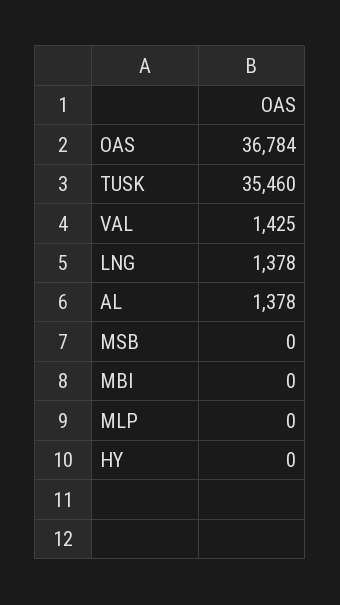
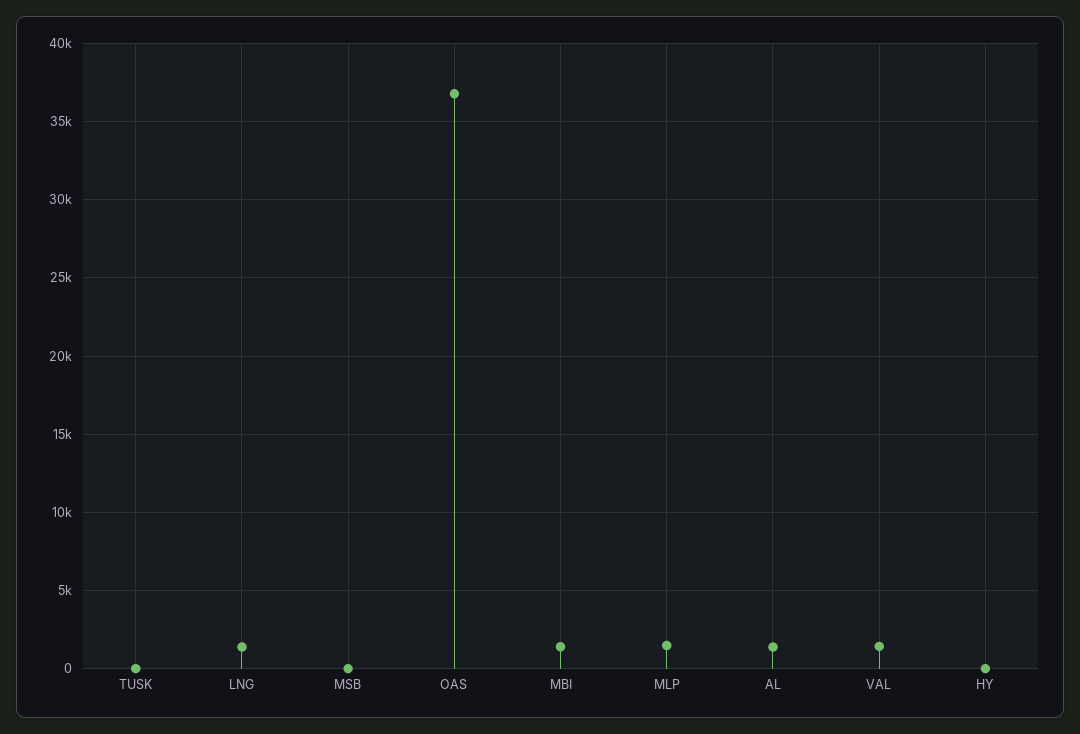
TUSK: 35460 -> 0
MBI: 0 -> 1500
MLP: 0 -> 1500

